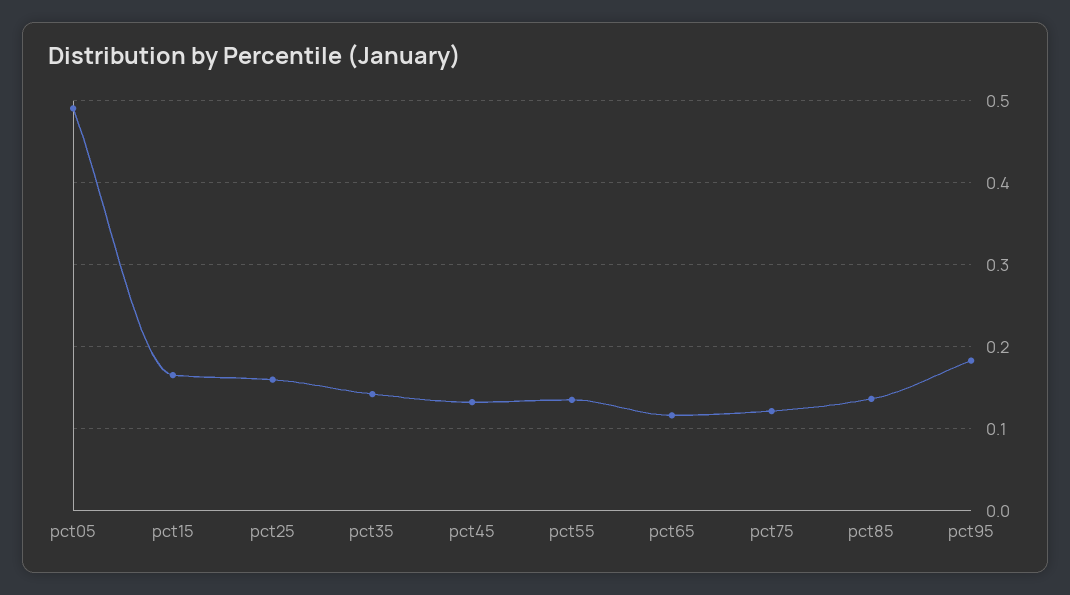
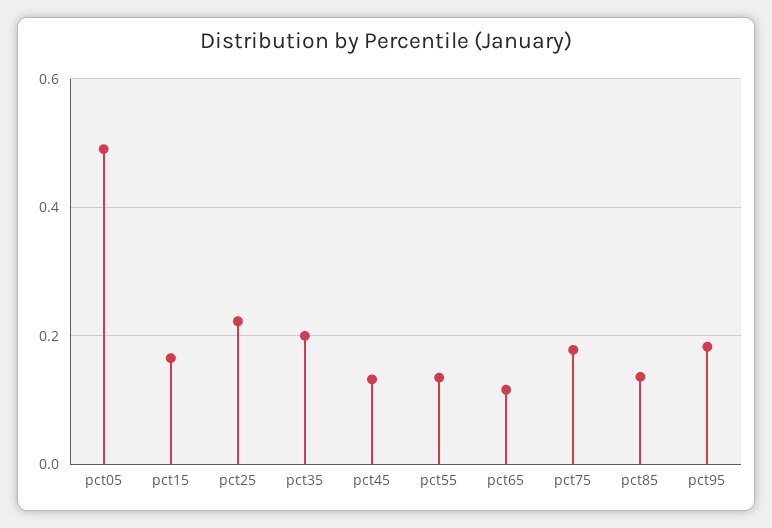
pct25: 0.16 -> 0.22
pct35: 0.14 -> 0.2
pct75: 0.12 -> 0.18

